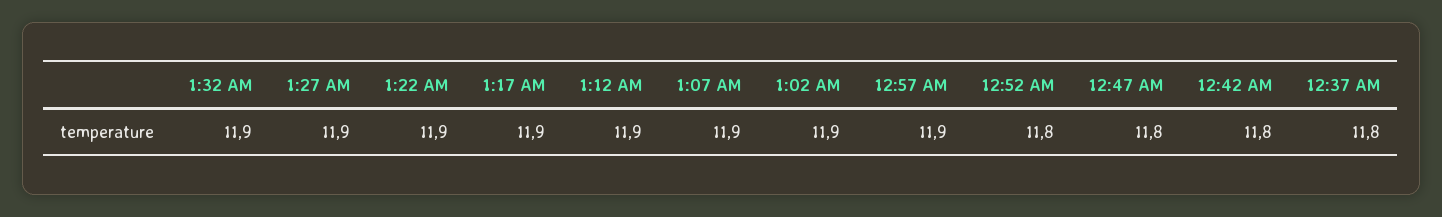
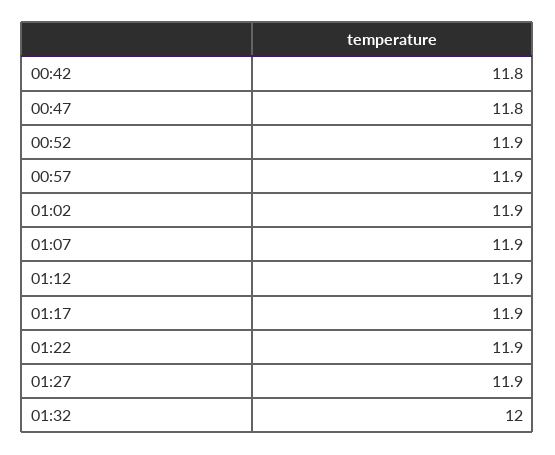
1:32 AM: 11.9 -> 12
12:52 AM: 11.8 -> 11.9
12:37 AM: 11.8 -> none

